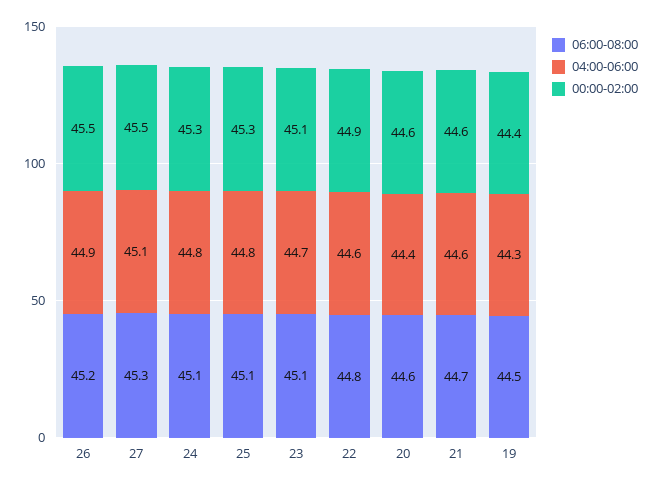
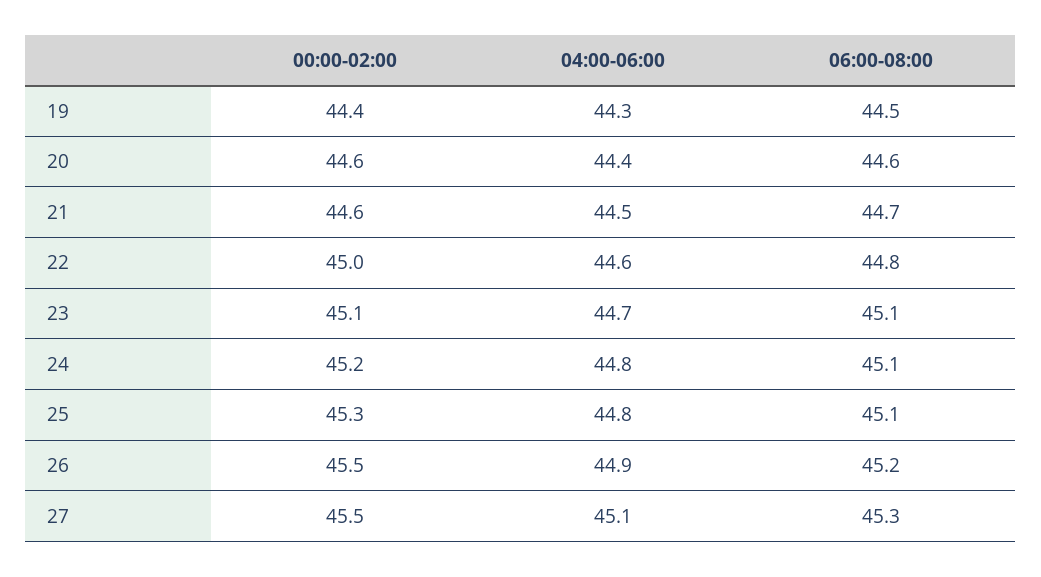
00:00-02:00, 24: 45.3 -> 45.2
00:00-02:00, 22: 44.9 -> 45
04:00-06:00, 21: 44.6 -> 44.5

